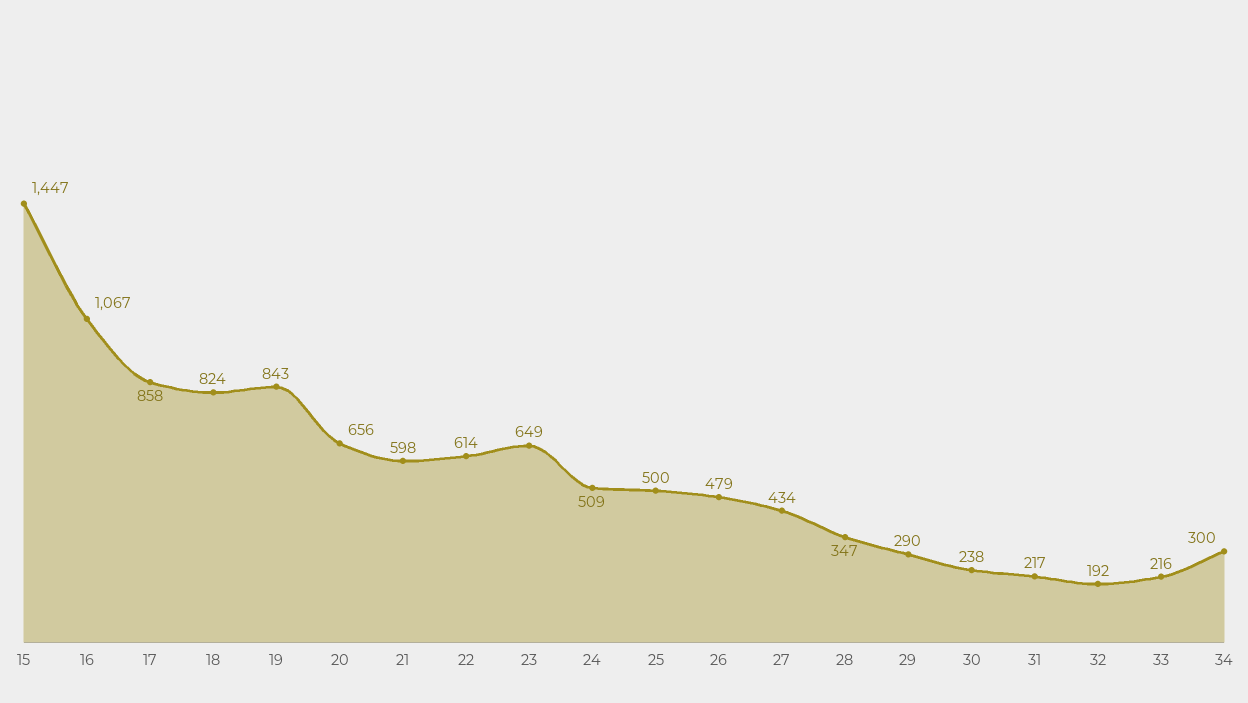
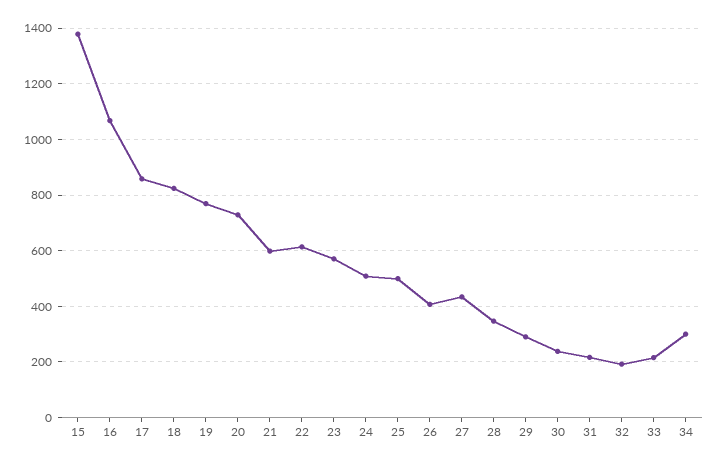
15: 1447 -> 1375
19: 843 -> 775
20: 656 -> 725
23: 649 -> 575
26: 479 -> 400

